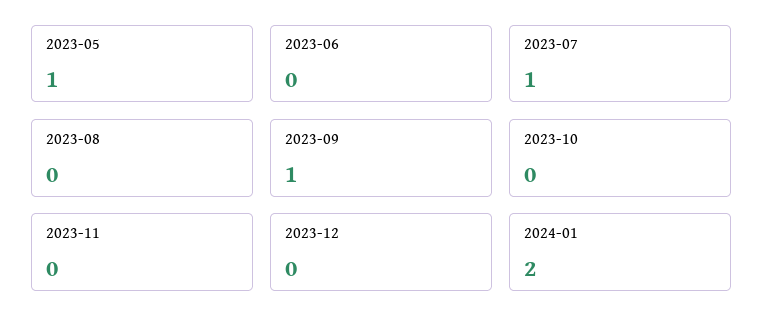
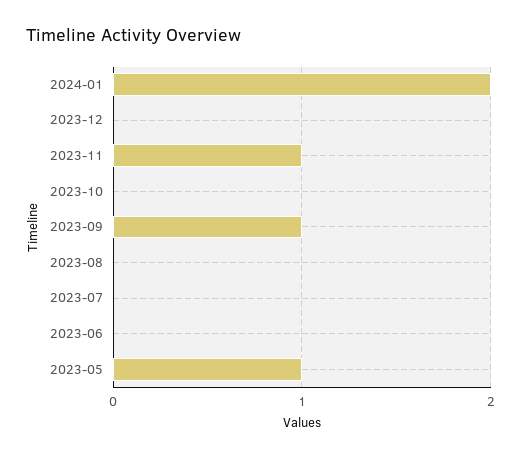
2023-07: 1 -> 0
2023-11: 0 -> 1

